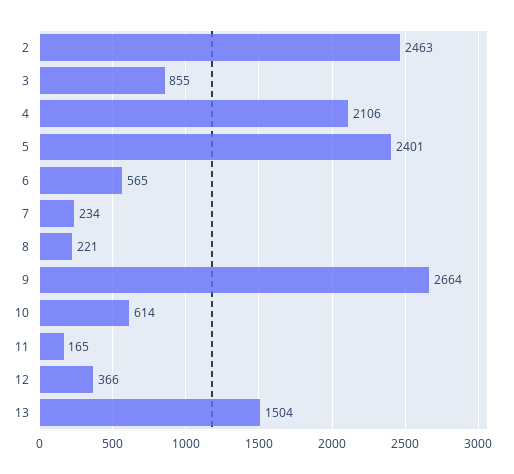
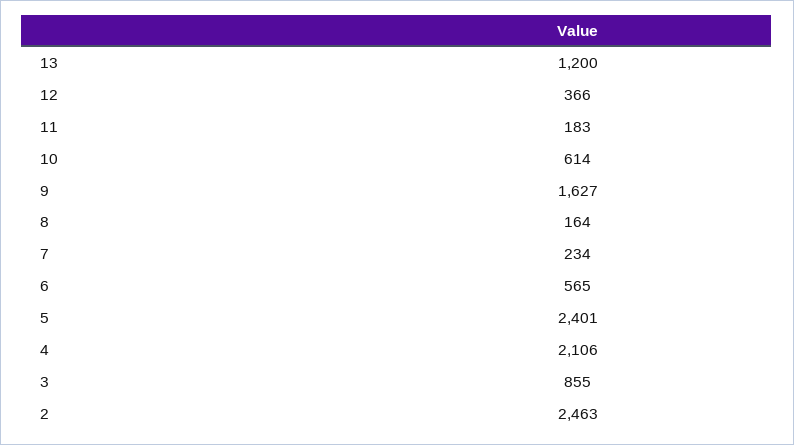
8: 221 -> 164
9: 2664 -> 1627
11: 165 -> 183
13: 1504 -> 1200

